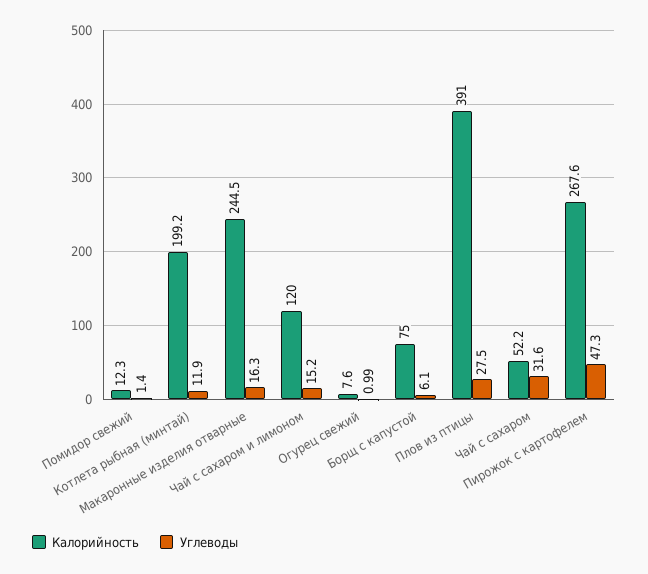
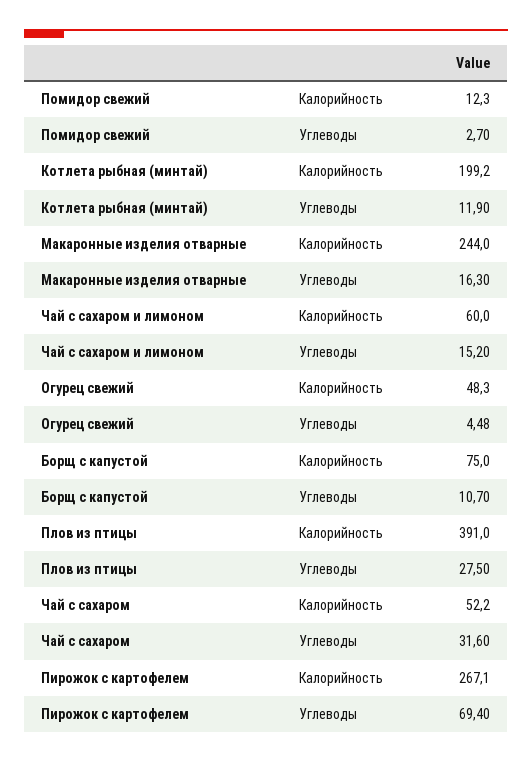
Углеводы, Помидор свежий: 1.4 -> 2.7
Калорийность, Макаронные изделия отварные: 244.5 -> 244
Калорийность, Чай с сахаром и лимоном: 120 -> 60
Калорийность, Огурец свежий: 7.6 -> 48.3
Углеводы, Огурец свежий: 0.99 -> 4.48
Углеводы, Борщ с капустой: 6.1 -> 10.7
Калорийность, Пирожок с картофелем: 267.6 -> 267.1
Углеводы, Пирожок с картофелем: 47.3 -> 69.4

